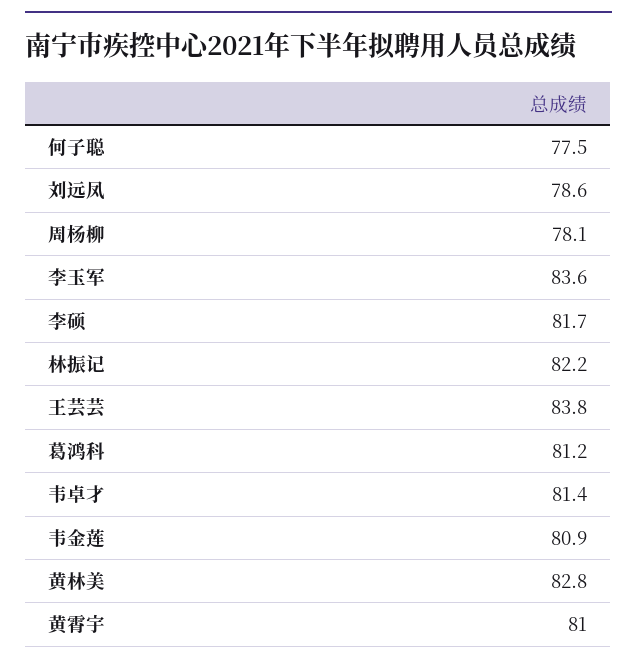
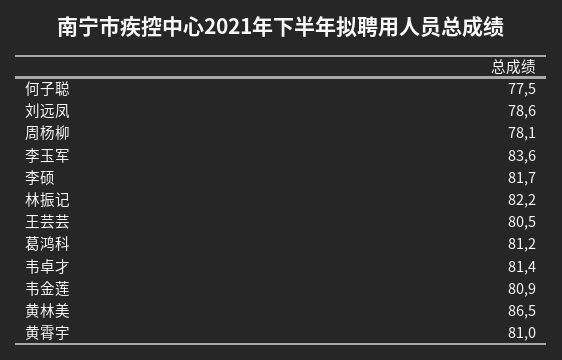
王芸芸: 83.8 -> 80.5
黄林美: 82.8 -> 86.5

